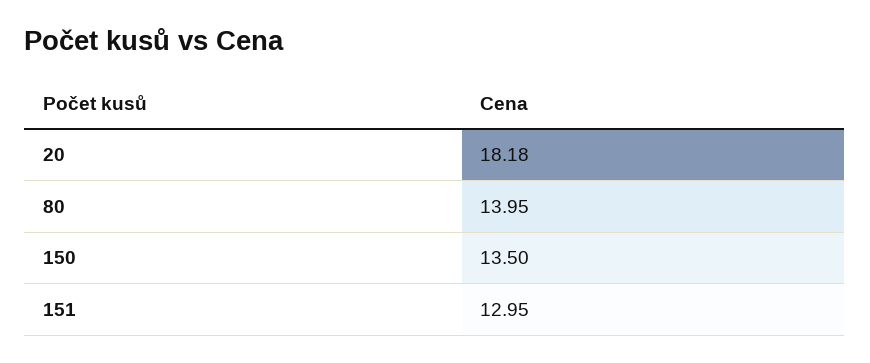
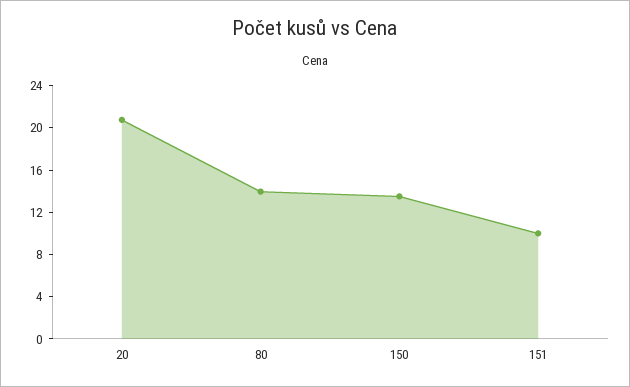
20: 18.18 -> 21
151: 12.95 -> 10

